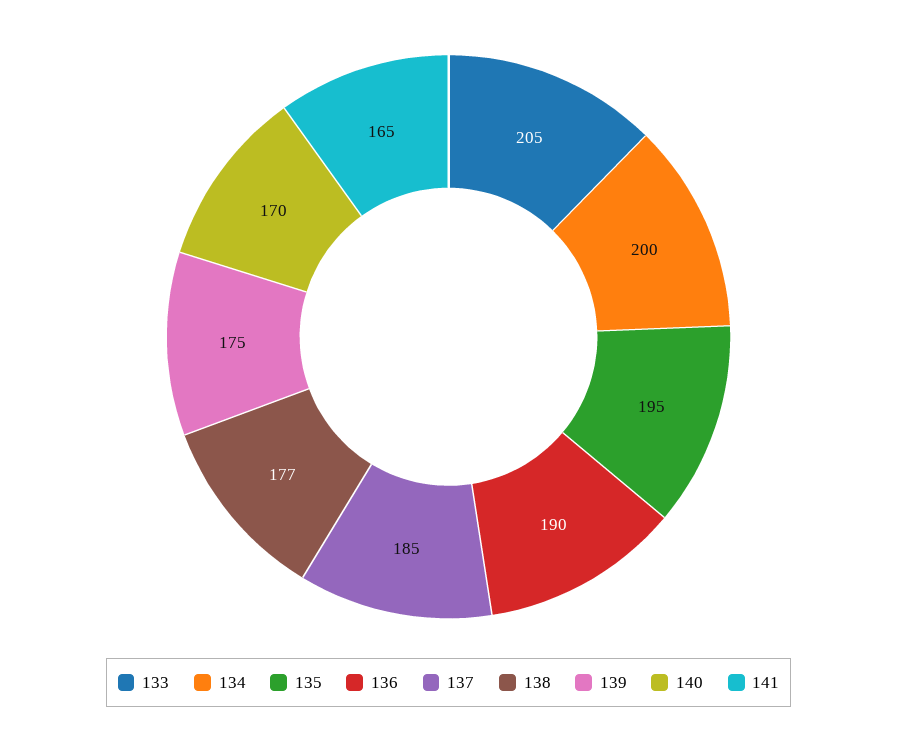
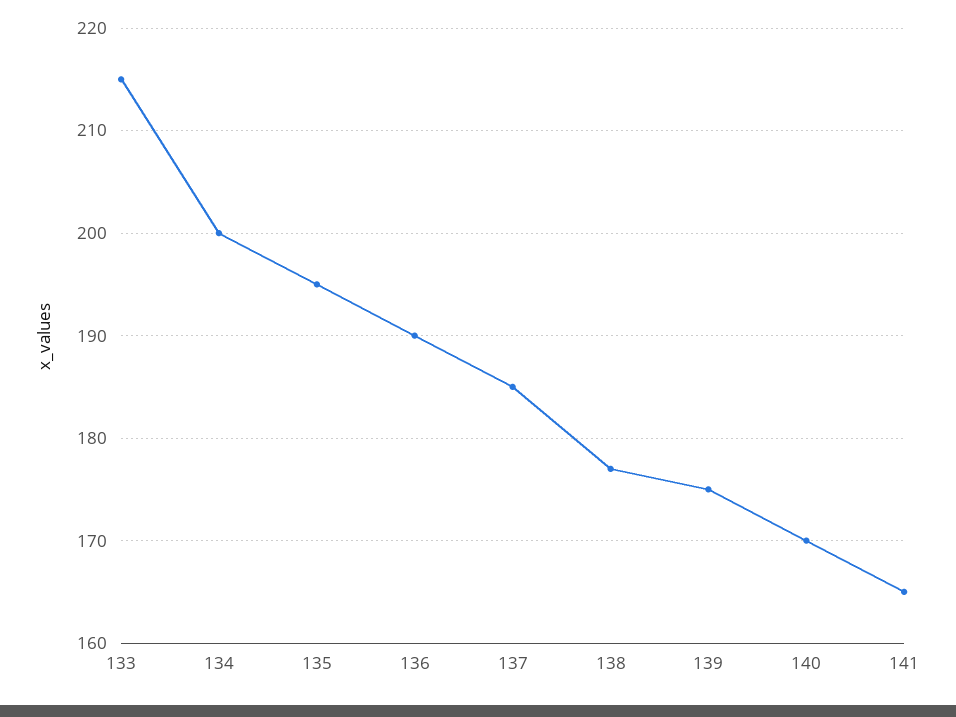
133: 205 -> 215

